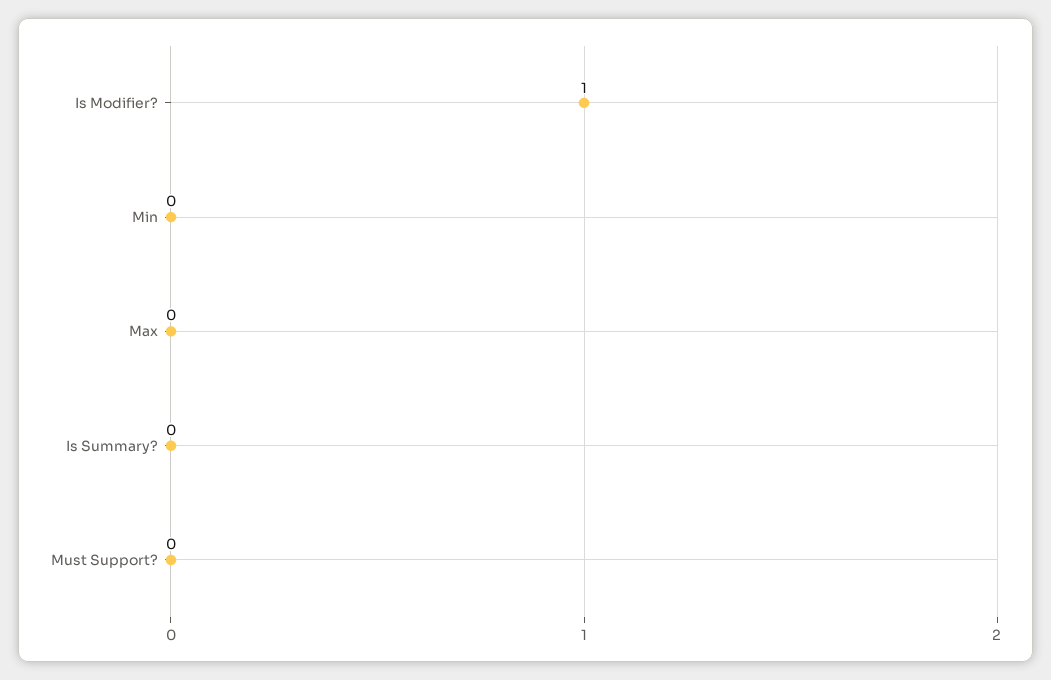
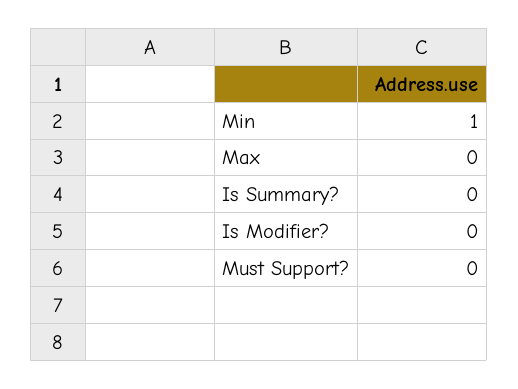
Is Modifier?: 1 -> 0
Min: 0 -> 1

